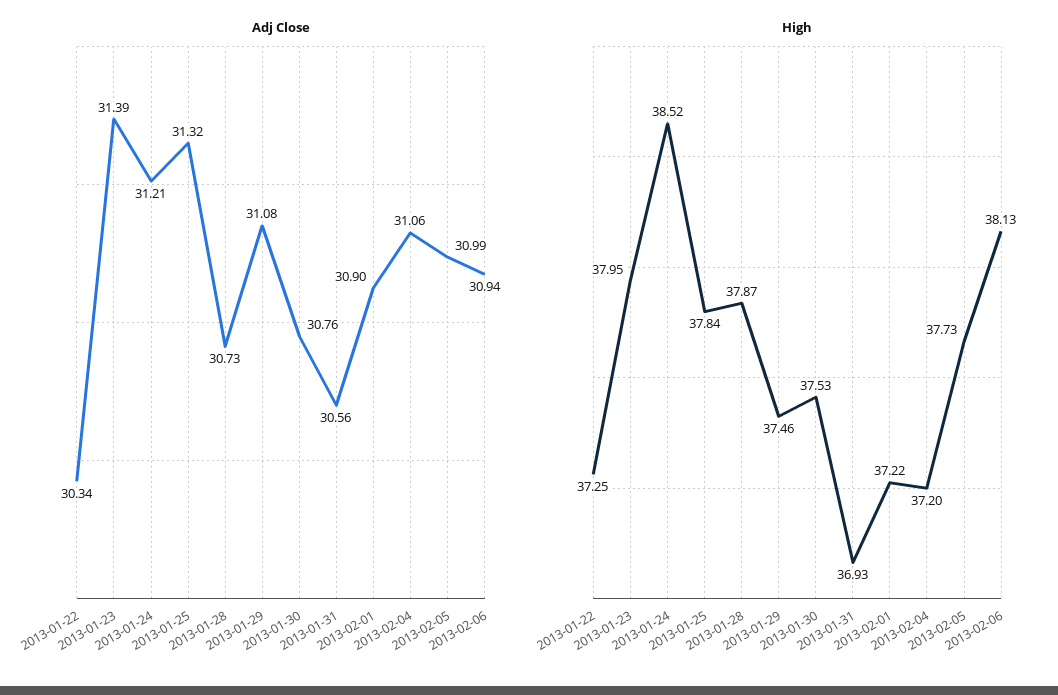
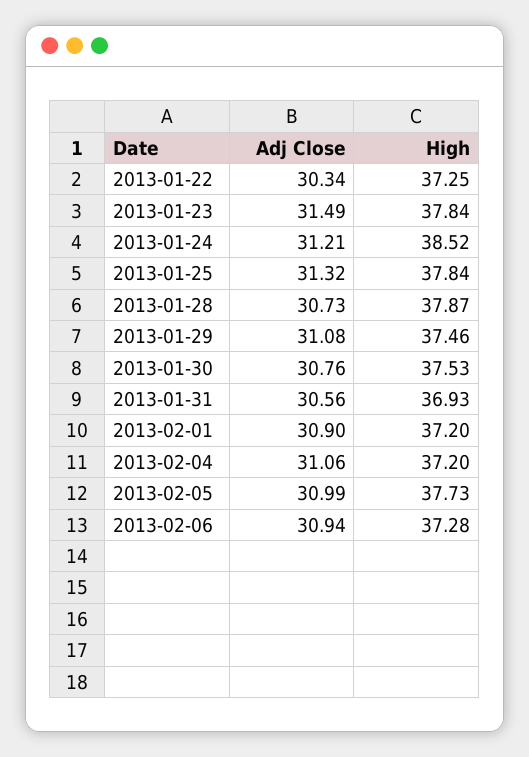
Adj Close, 2013-01-23: 31.39 -> 31.49
High, 2013-01-23: 37.95 -> 37.84
High, 2013-02-01: 37.22 -> 37.2
High, 2013-02-06: 38.13 -> 37.28

